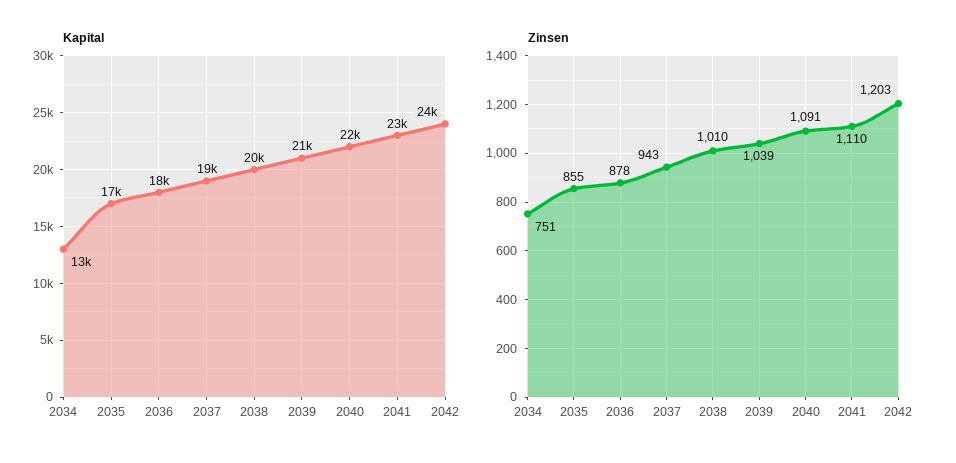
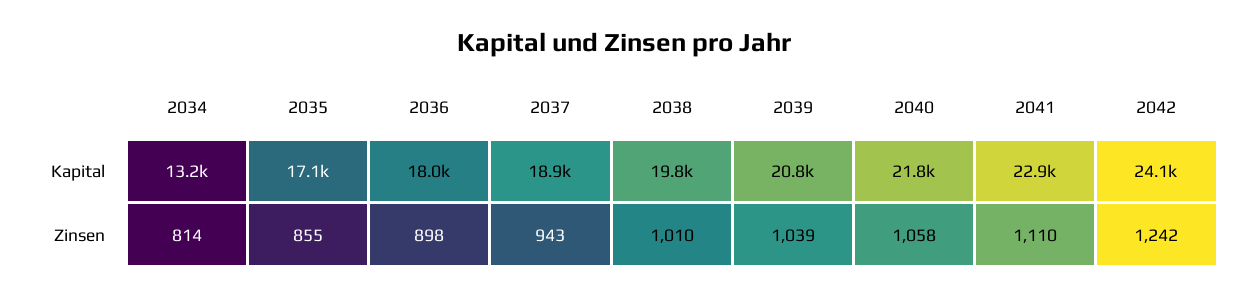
Zinsen, 2034: 751 -> 814
Zinsen, 2036: 878 -> 898
Zinsen, 2040: 1091 -> 1058
Zinsen, 2042: 1203 -> 1242

